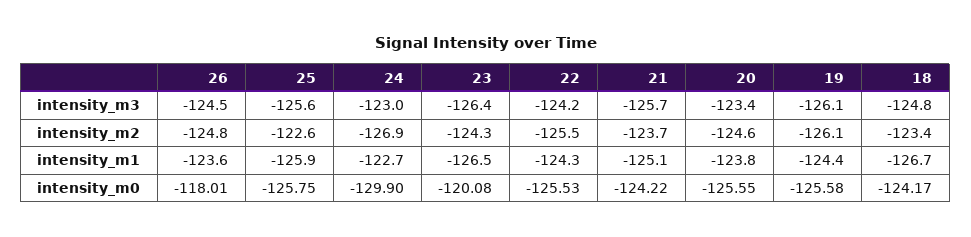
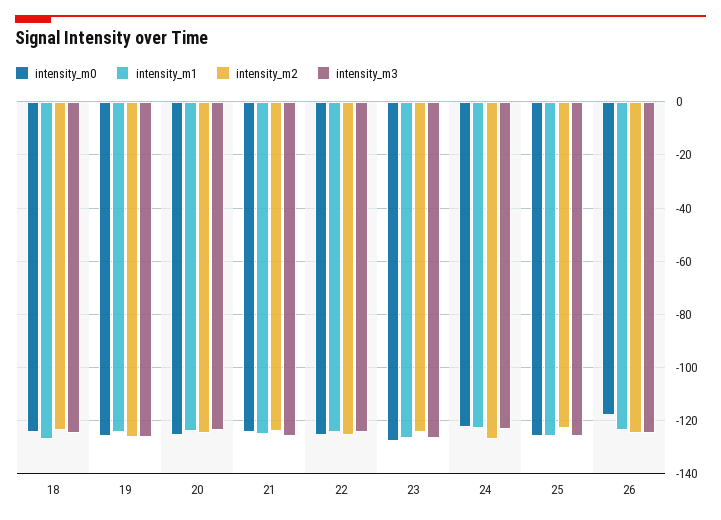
intensity_m0, 24: -129.9 -> -122.5
intensity_m0, 23: -120.08 -> -127.5

